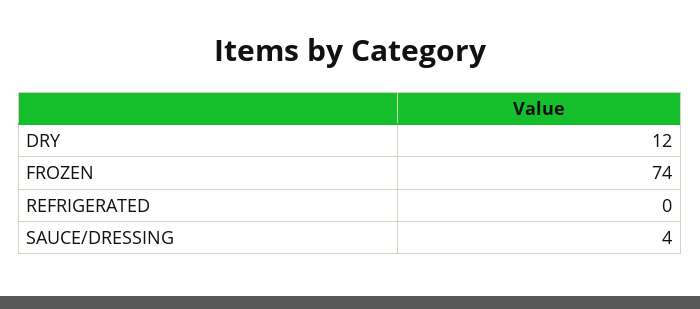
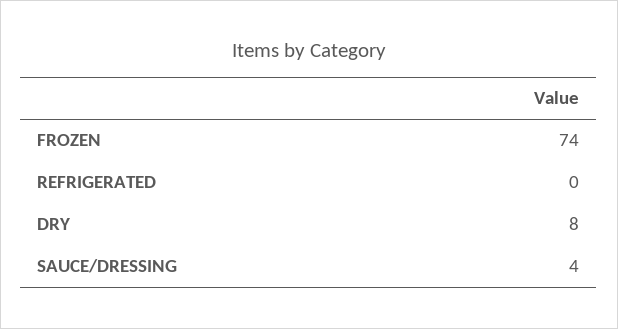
DRY: 12 -> 8

